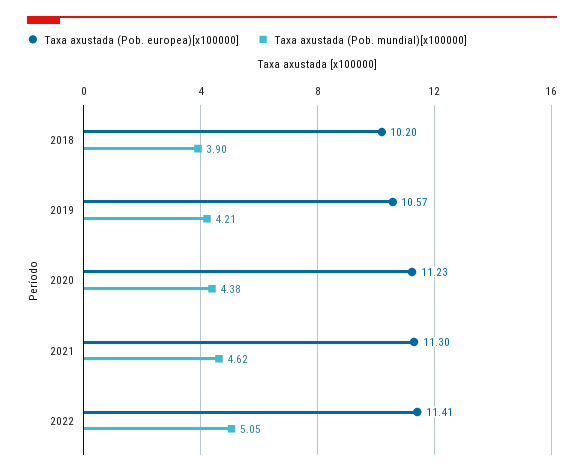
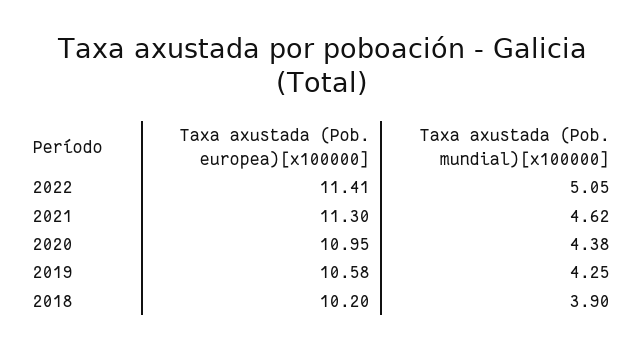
Taxa axustada (Pob. europea)[x100000], 2019: 10.57 -> 10.58
Taxa axustada (Pob. mundial)[x100000], 2019: 4.21 -> 4.25
Taxa axustada (Pob. europea)[x100000], 2020: 11.23 -> 10.95

